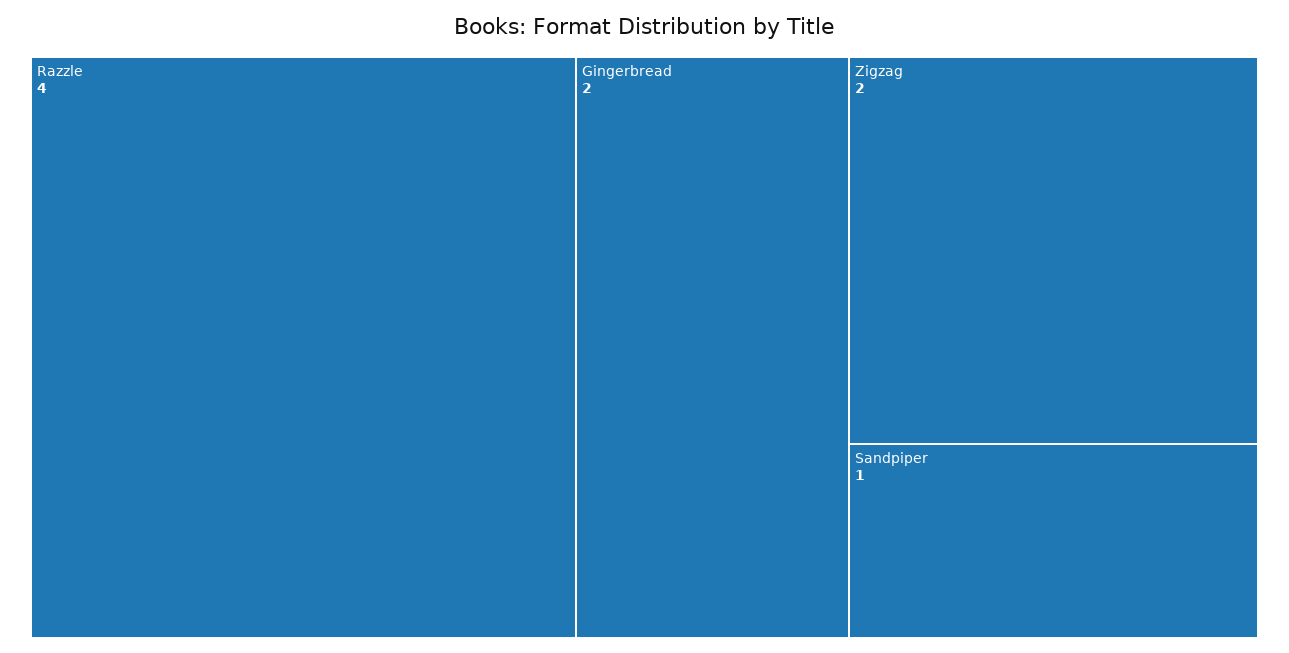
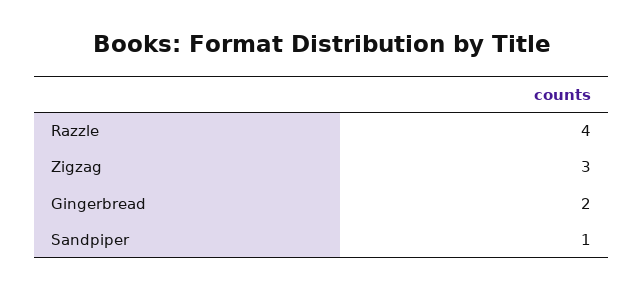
Zigzag: 2 -> 3

